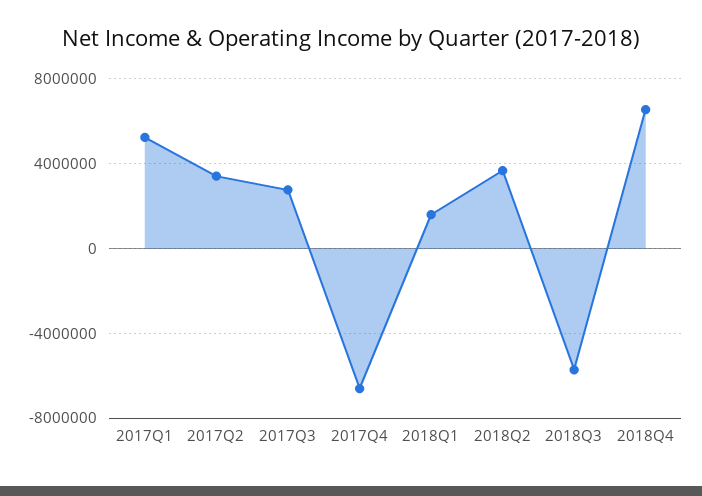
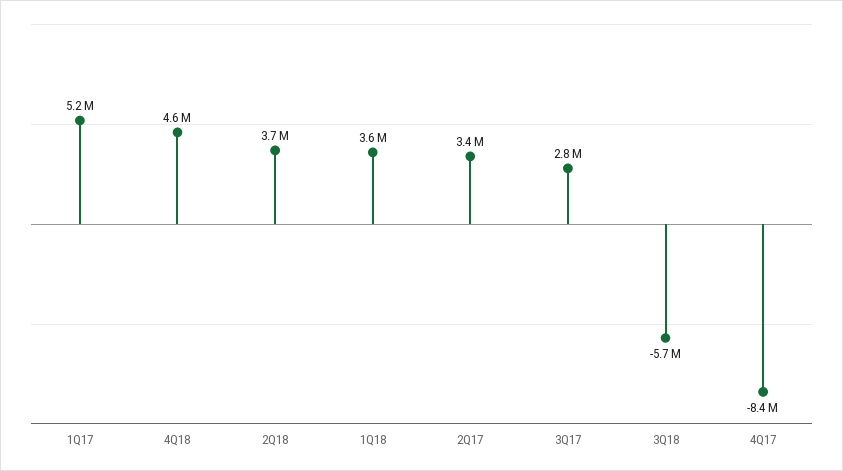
2017Q4: -6500000 -> -8400000
2018Q1: 1500000 -> 3600000
2018Q4: 6500000 -> 4600000

